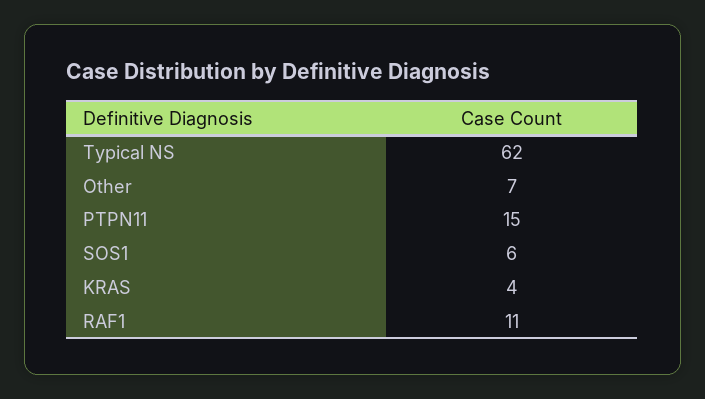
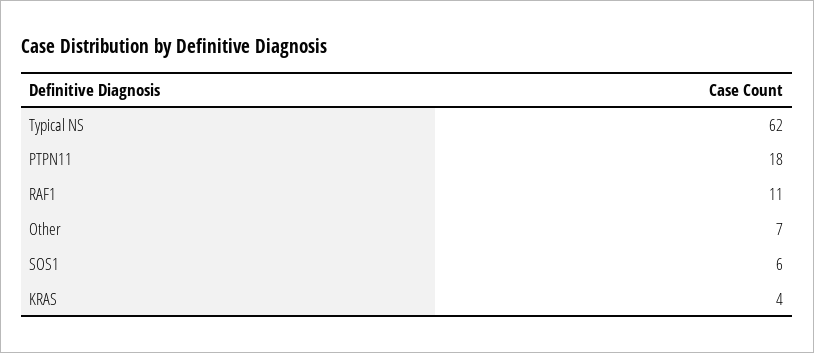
PTPN11: 15 -> 18

